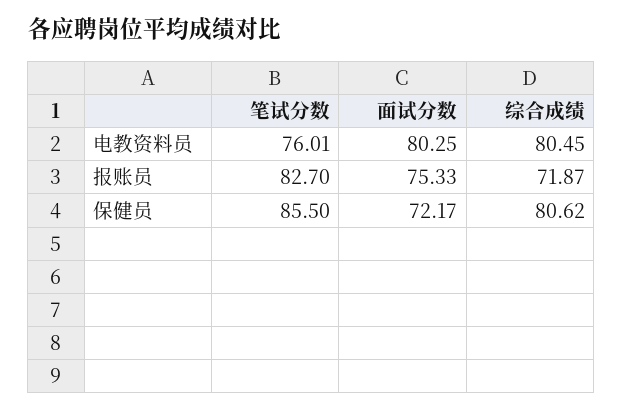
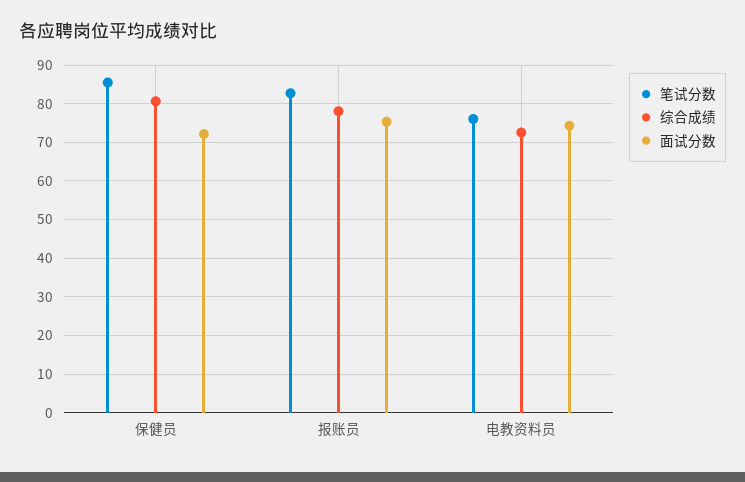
面试分数, 电教资料员: 80.25 -> 74
综合成绩, 电教资料员: 80.45 -> 72
综合成绩, 报账员: 71.87 -> 78

